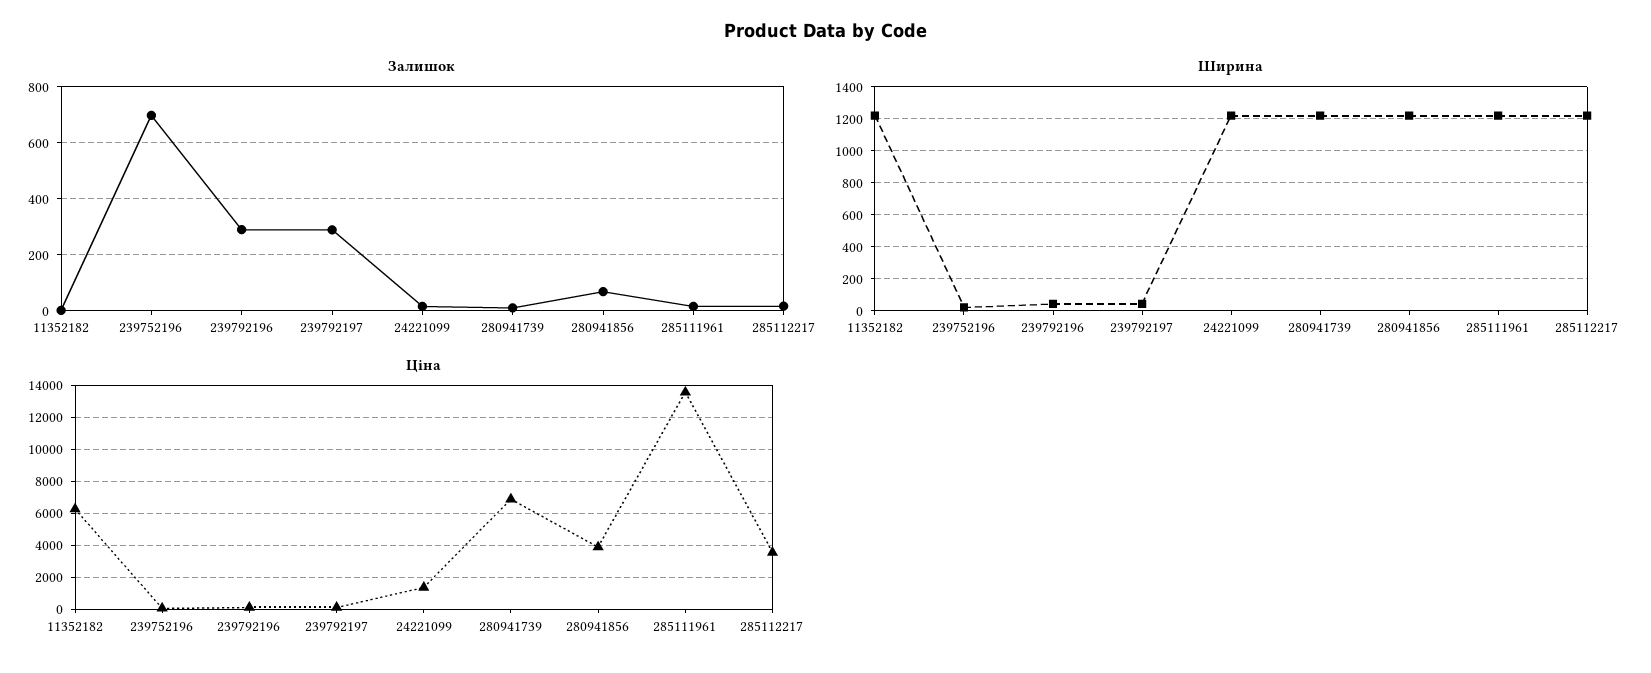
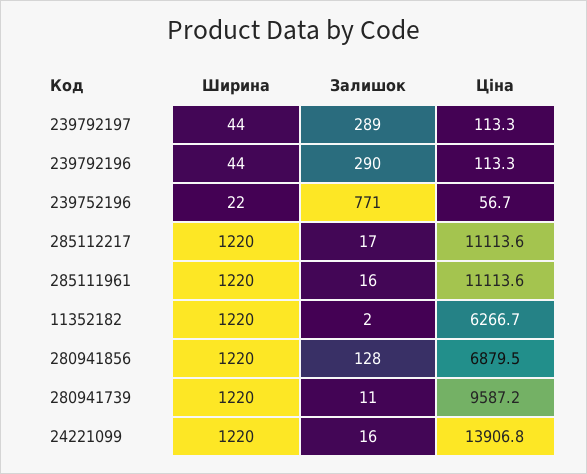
Залишок, 239752196: 700 -> 771
Залишок, 280941856: 75 -> 128
Ціна, 24221099: 1500 -> 13906.8
Ціна, 280941739: 7000 -> 9587.2
Ціна, 280941856: 4000 -> 6879.5
Ціна, 285111961: 13500 -> 11113.6
Ціна, 285112217: 3500 -> 11113.6

